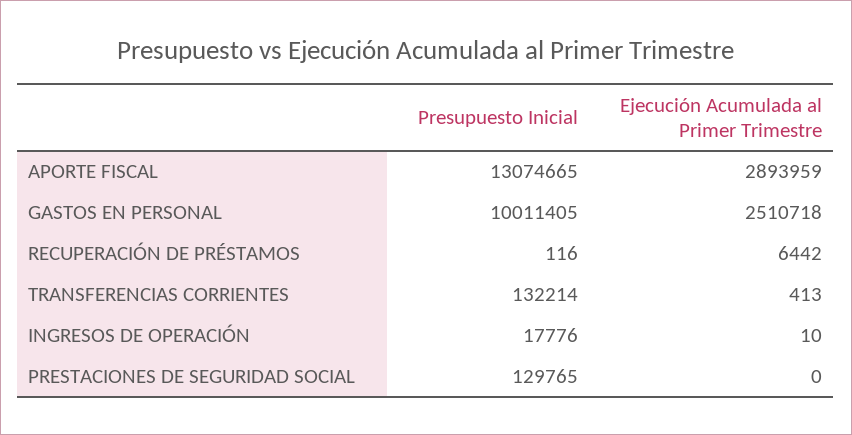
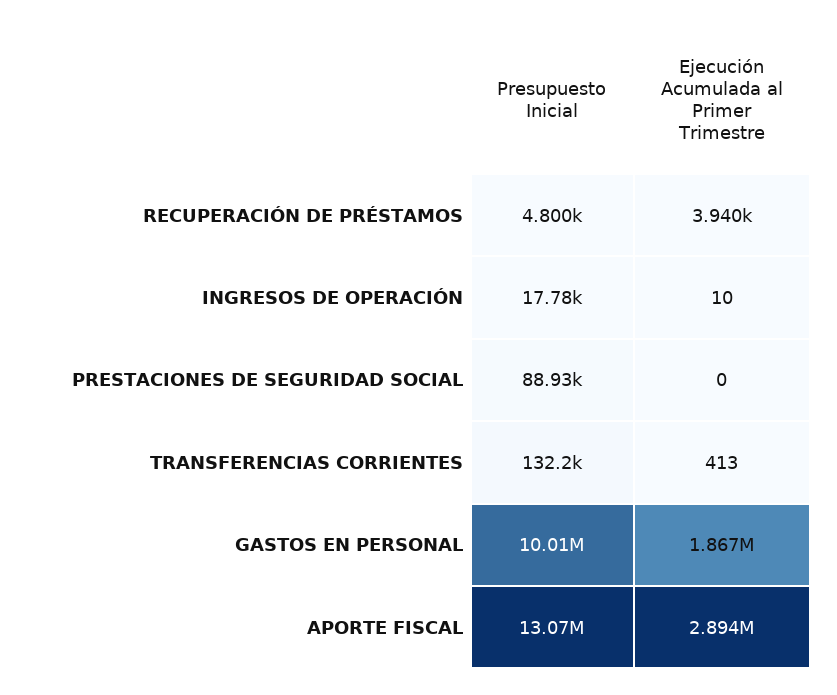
Ejecución Acumulada al Primer Trimestre, GASTOS EN PERSONAL: 2510718 -> 1867000
Presupuesto Inicial, RECUPERACIÓN DE PRÉSTAMOS: 116 -> 4800
Ejecución Acumulada al Primer Trimestre, RECUPERACIÓN DE PRÉSTAMOS: 6442 -> 3940
Presupuesto Inicial, PRESTACIONES DE SEGURIDAD SOCIAL: 129765 -> 88930

